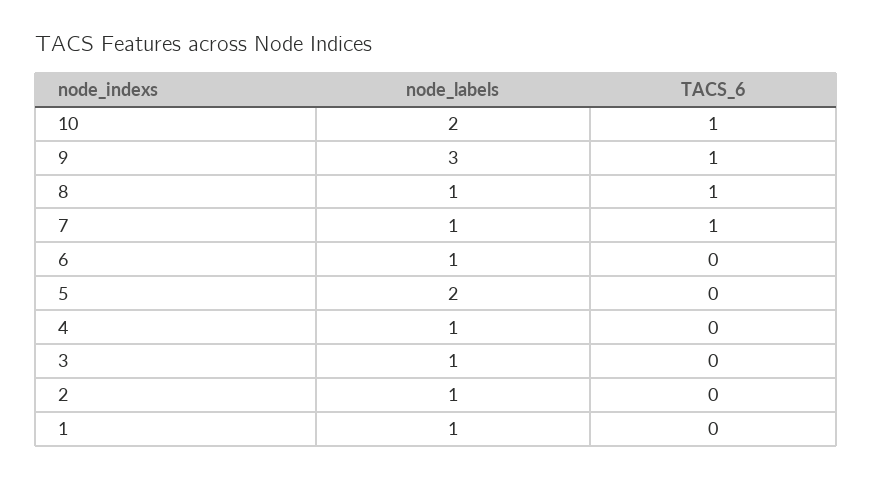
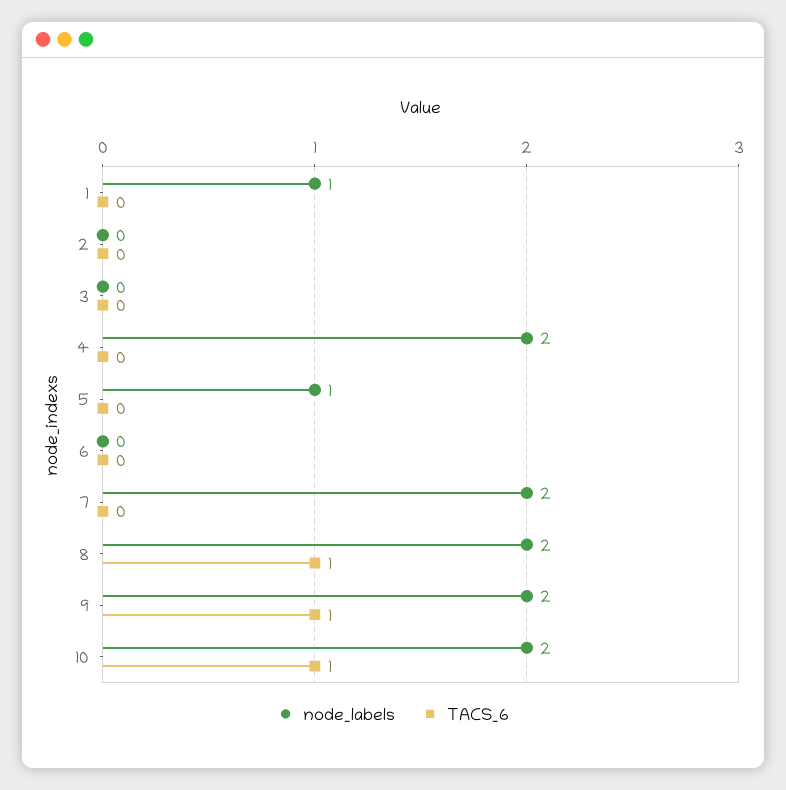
node_labels, 9: 3 -> 2
node_labels, 8: 1 -> 2
node_labels, 7: 1 -> 2
TACS_6, 7: 1 -> 0
node_labels, 6: 1 -> 0
node_labels, 5: 2 -> 1
node_labels, 4: 1 -> 2
node_labels, 3: 1 -> 0
node_labels, 2: 1 -> 0

